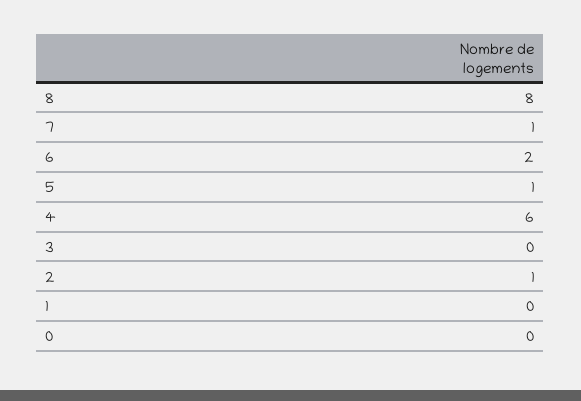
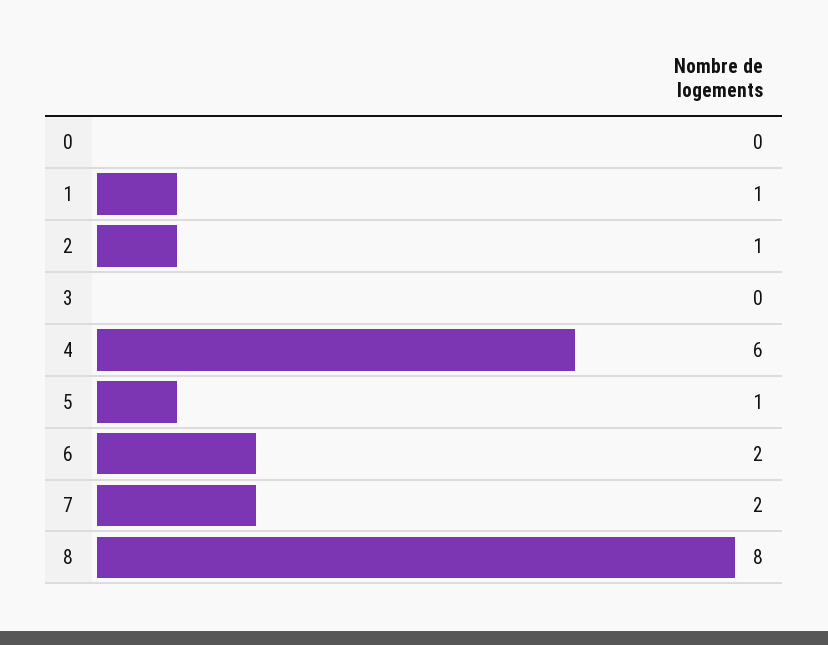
7: 1 -> 2
1: 0 -> 1

